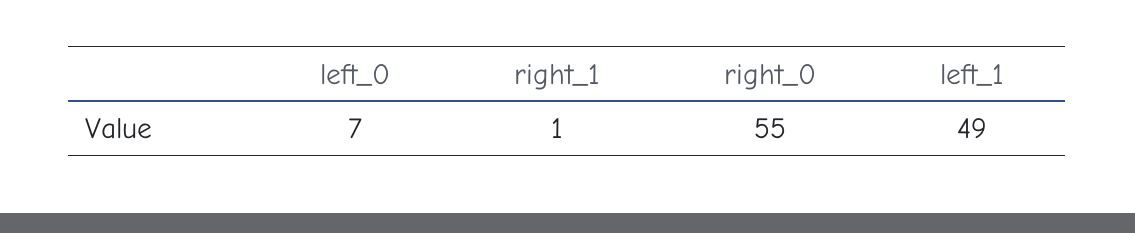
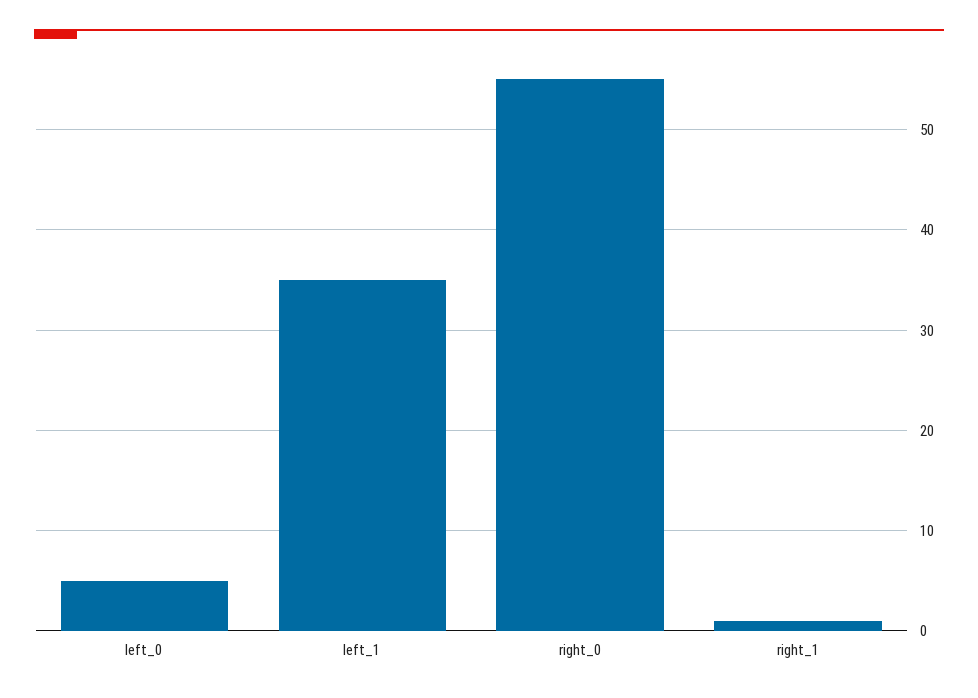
left_0: 7 -> 5
left_1: 49 -> 35

